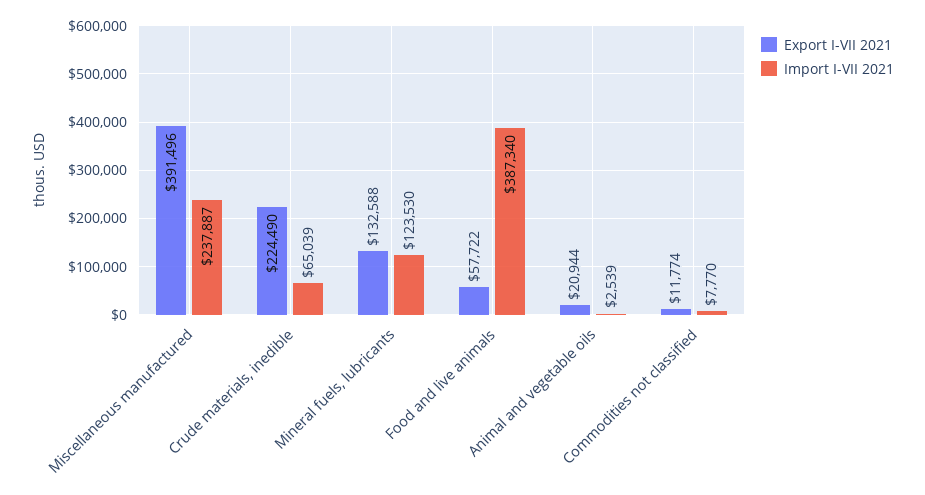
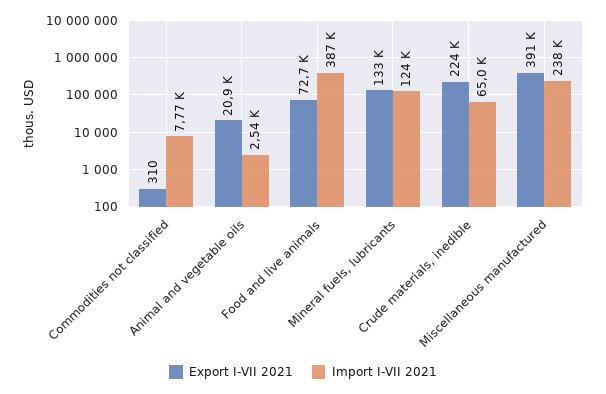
Export I-VII 2021, Food and live animals: 57722 -> 72700
Export I-VII 2021, Commodities not classified: 11774 -> 310

